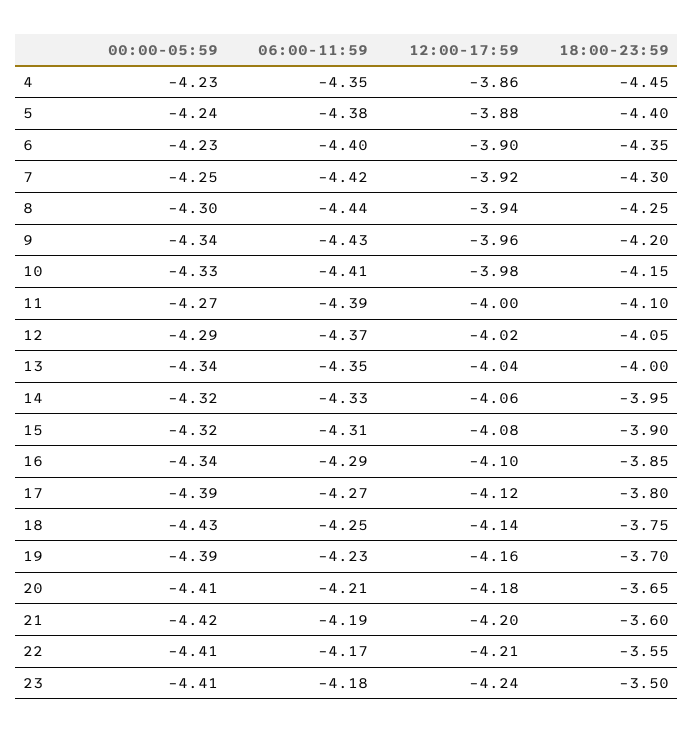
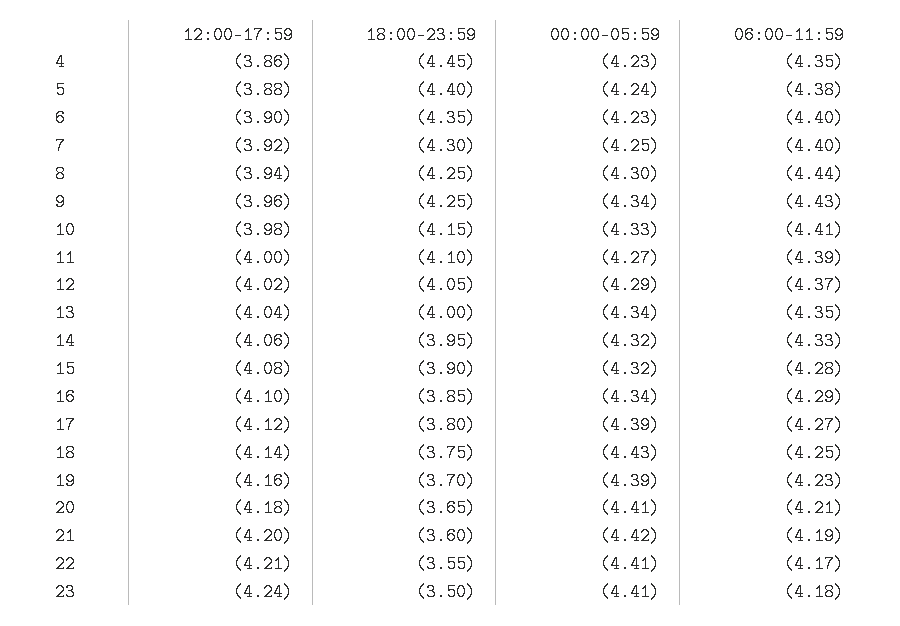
06:00-11:59, 7: -4.42 -> -4.4
18:00-23:59, 9: -4.2 -> -4.25
06:00-11:59, 15: -4.31 -> -4.28

